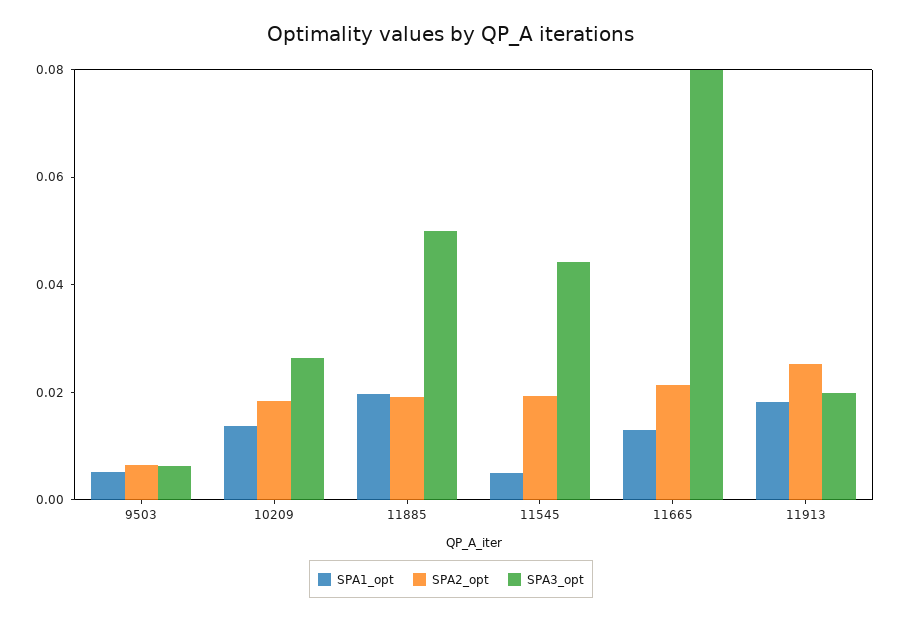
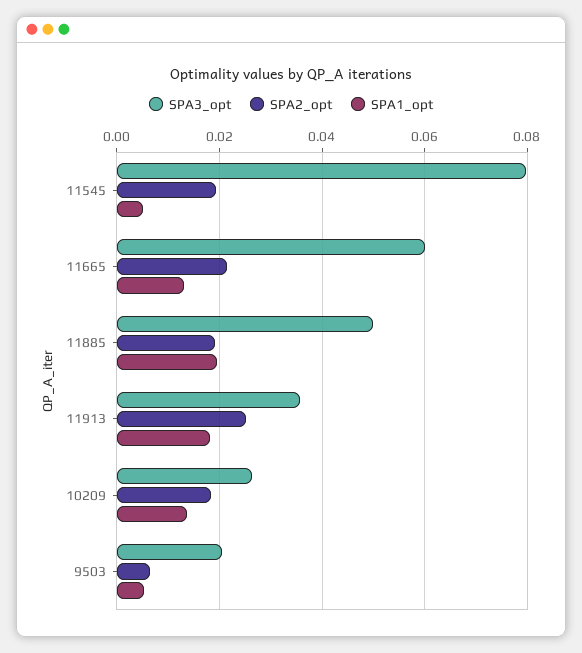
SPA3_opt, 9503: 0.005 -> 0.02
SPA3_opt, 11545: 0.045 -> 0.08
SPA3_opt, 11665: 0.08 -> 0.06
SPA3_opt, 11913: 0.02 -> 0.036

